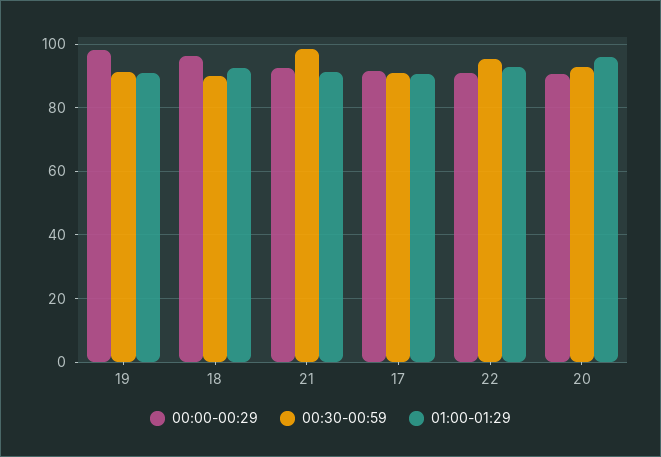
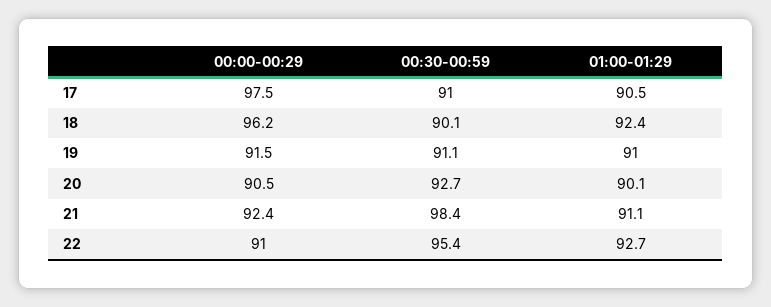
00:00-00:29, 19: 98 -> 91.5
00:00-00:29, 17: 92 -> 97.5
01:00-01:29, 20: 96 -> 90.1

